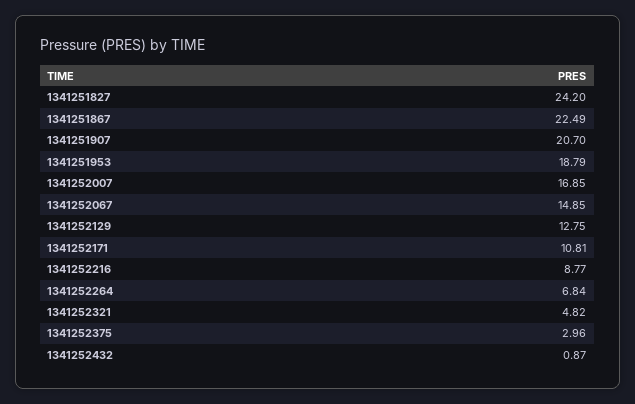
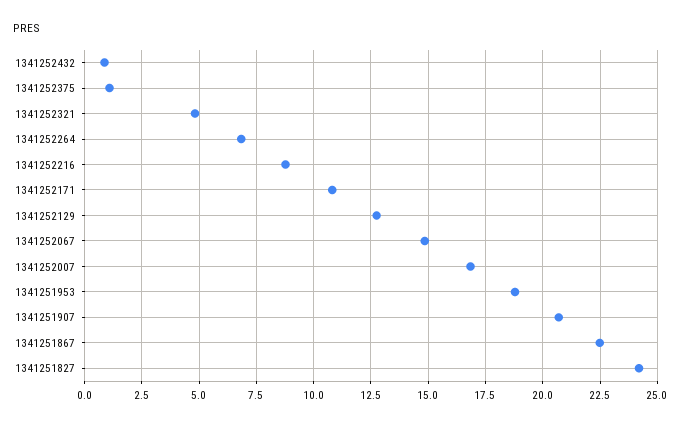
1341252375: 2.96 -> 1

